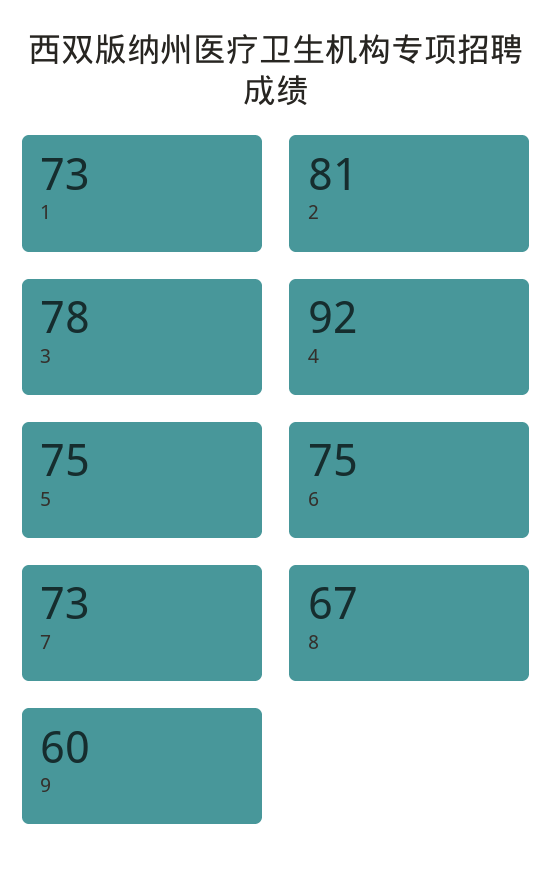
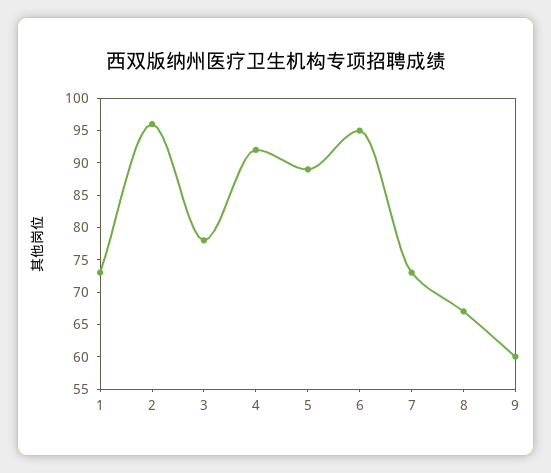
2: 81 -> 95
5: 75 -> 90
6: 75 -> 95

